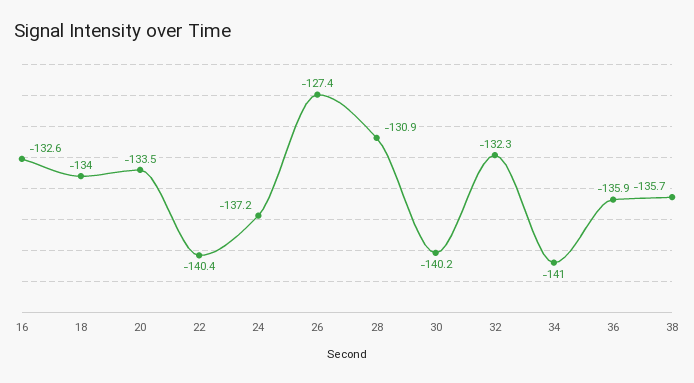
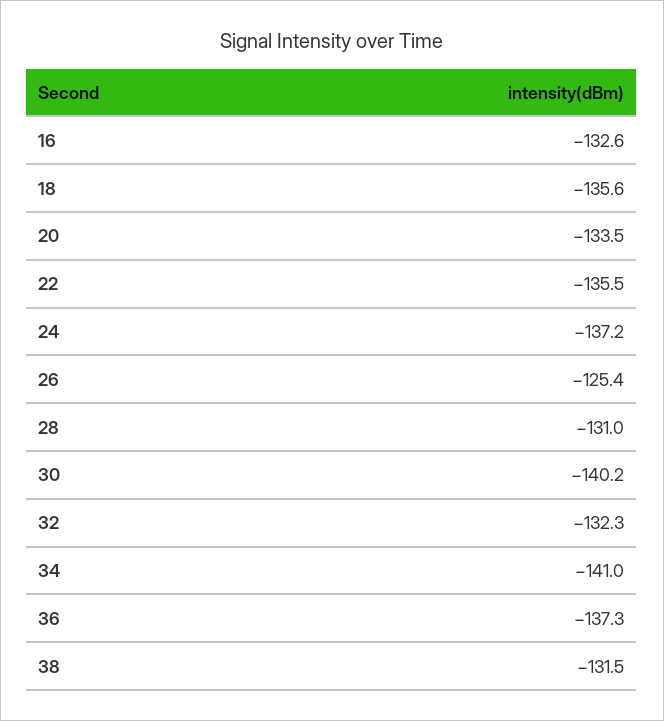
18: -134 -> -135.6
22: -140.4 -> -135.5
26: -127.4 -> -125.4
28: -130.9 -> -131
36: -135.9 -> -137.3
38: -135.7 -> -131.5

